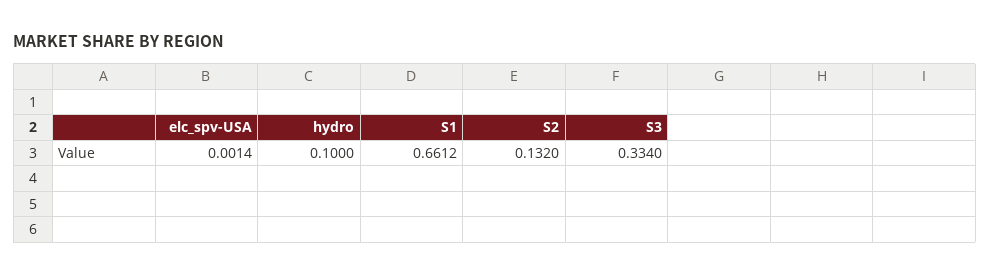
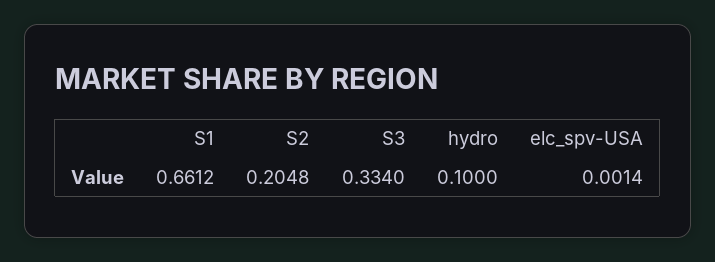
S2: 0.132 -> 0.2048

